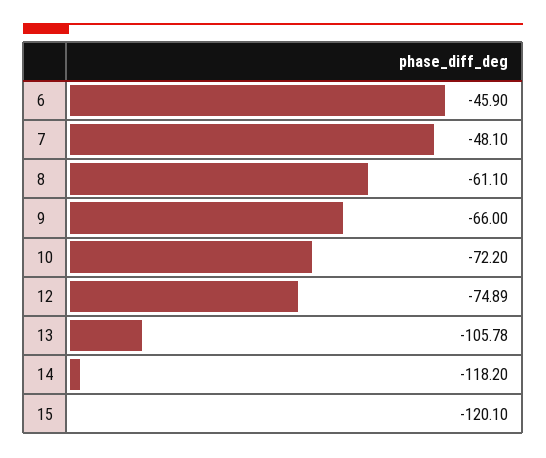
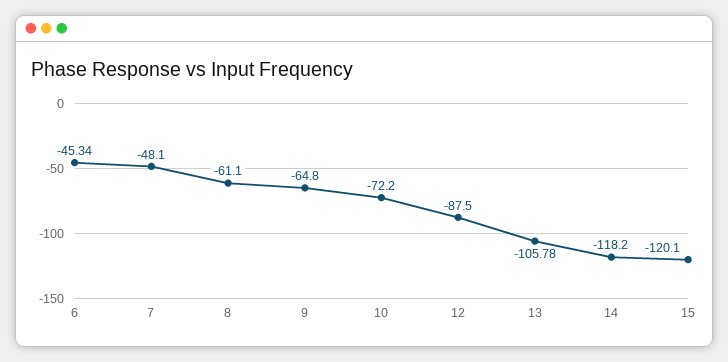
6: -45.9 -> -45.34
9: -66 -> -64.8
12: -74.89 -> -87.5

